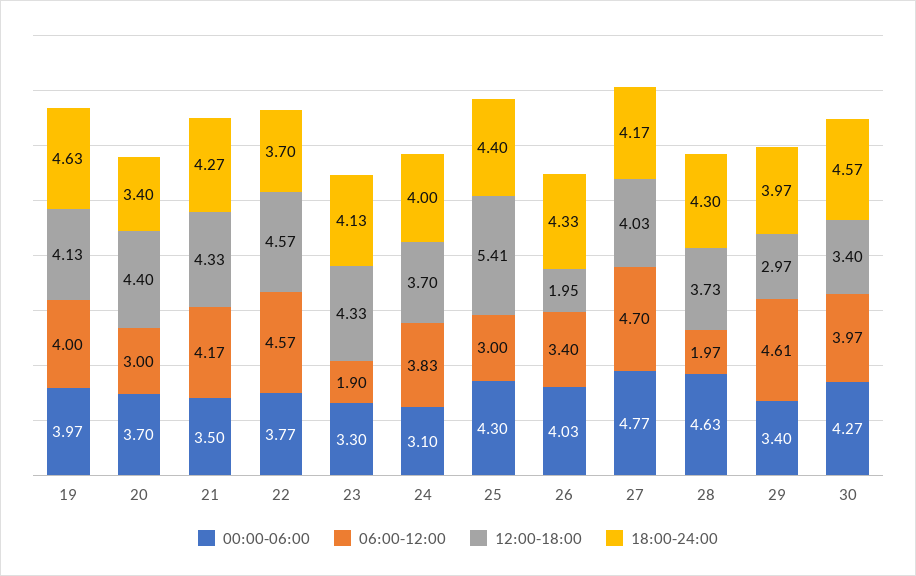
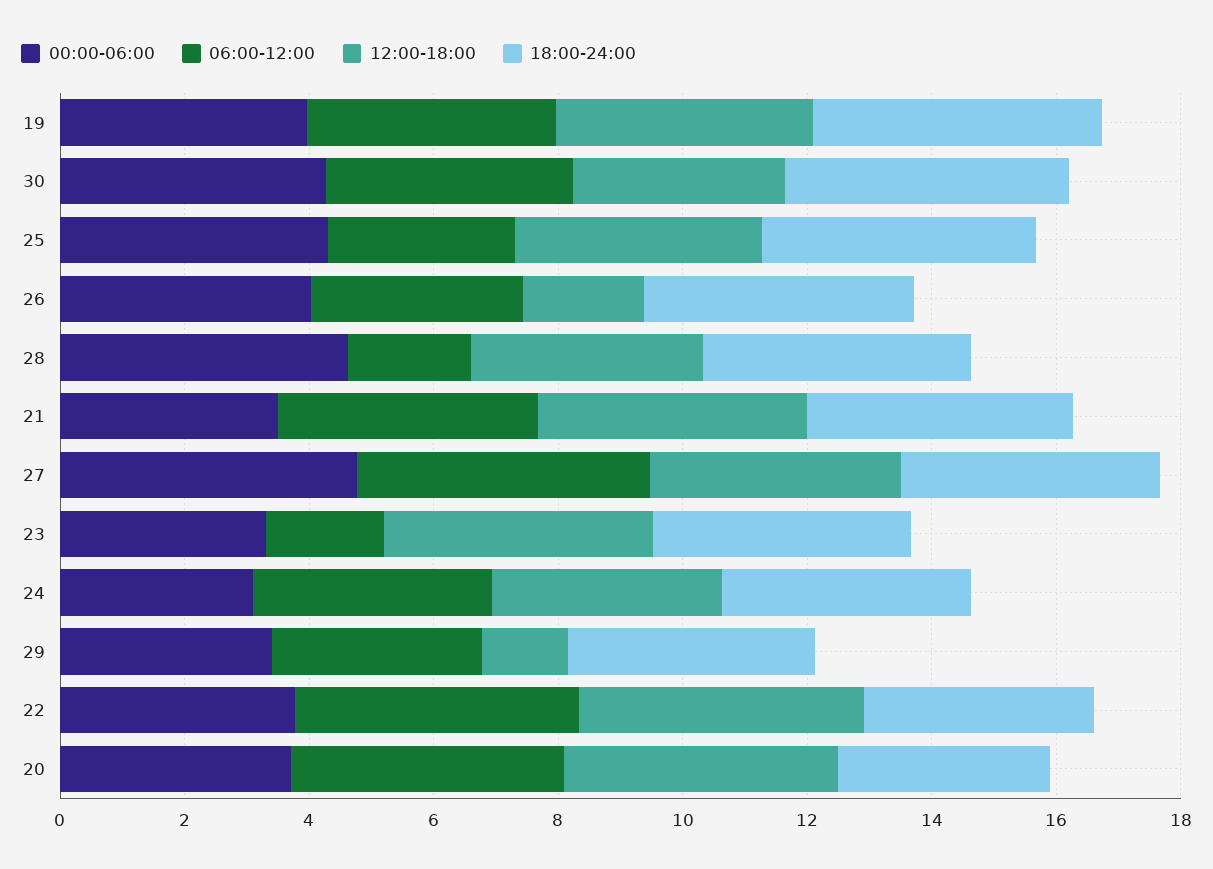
06:00-12:00, 20: 3 -> 4.5
12:00-18:00, 25: 5.41 -> 4
06:00-12:00, 29: 4.61 -> 3.5
12:00-18:00, 29: 2.97 -> 1.5

